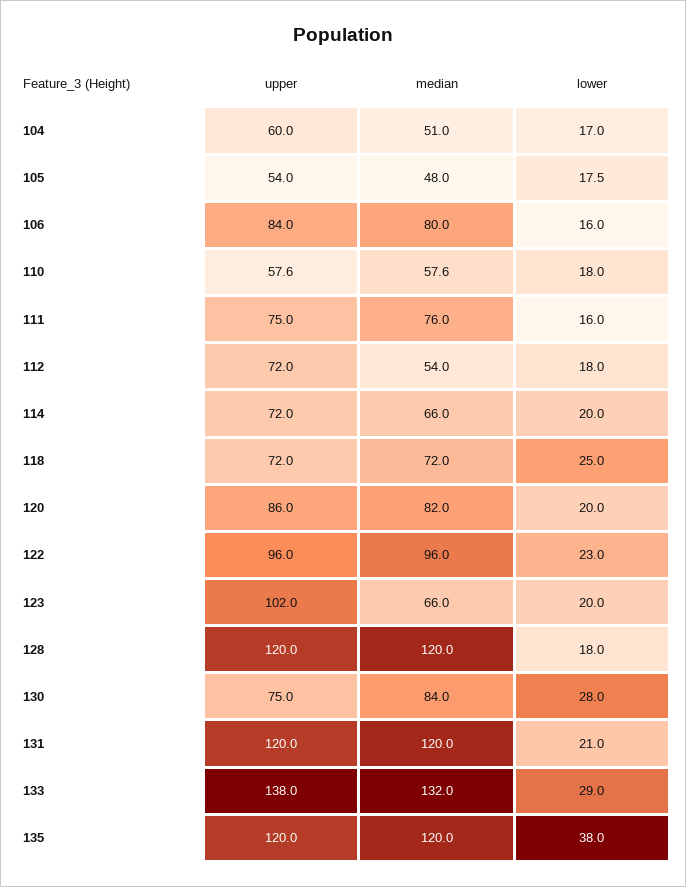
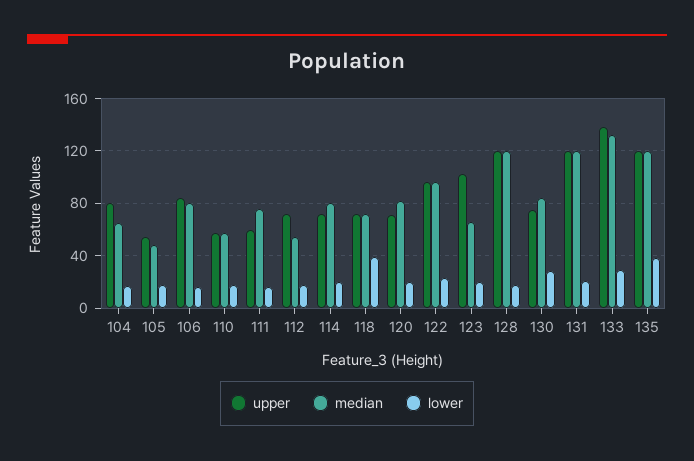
upper, 104: 60 -> 80
median, 104: 51 -> 65
upper, 111: 75 -> 60
median, 114: 66 -> 80
lower, 118: 25 -> 40
upper, 120: 86 -> 70

